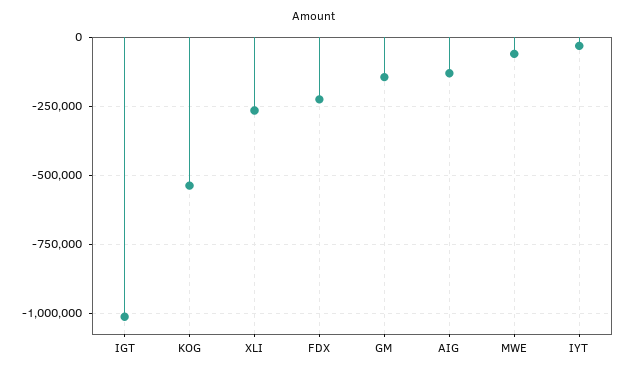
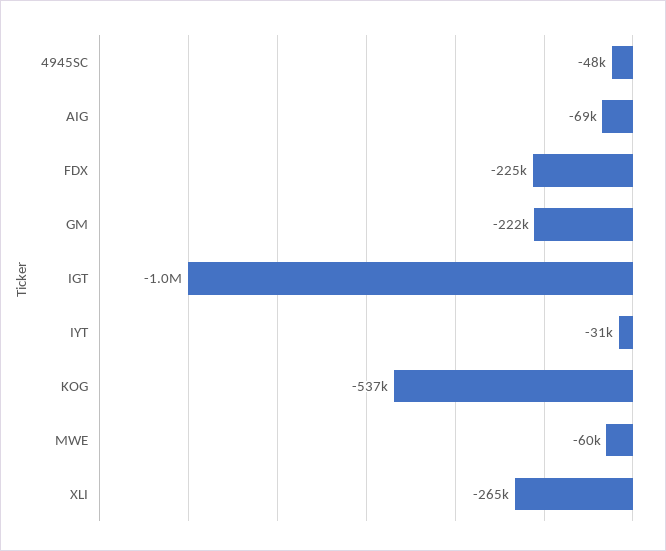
GM: -150000 -> -222000
AIG: -125000 -> -69000
4945SC: none -> -48000

